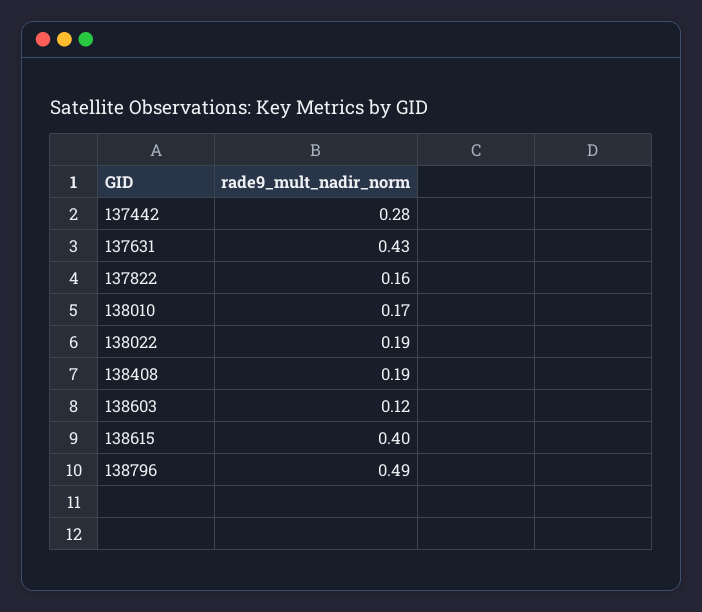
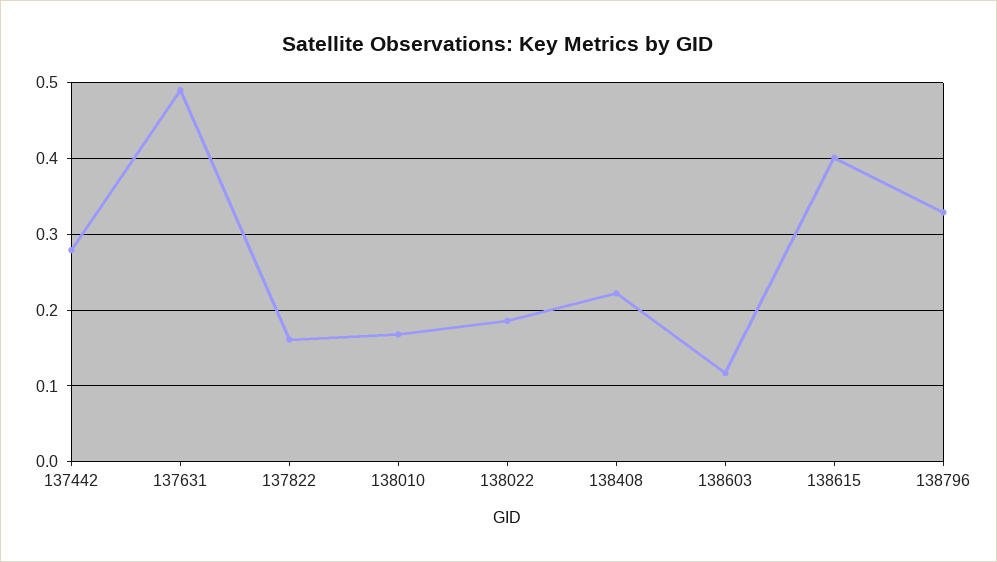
137631: 0.43 -> 0.49
138408: 0.19 -> 0.22
138796: 0.49 -> 0.33

